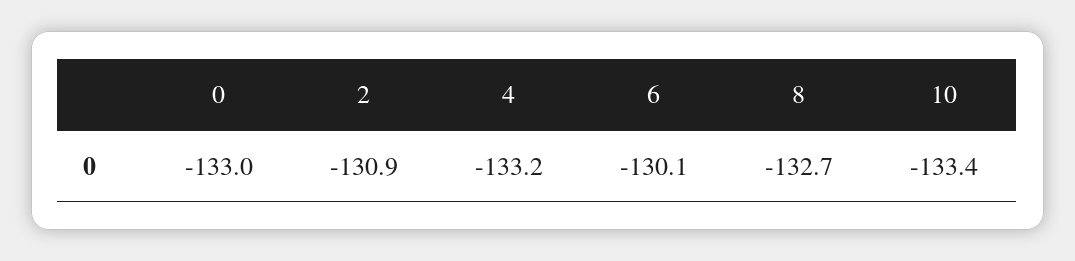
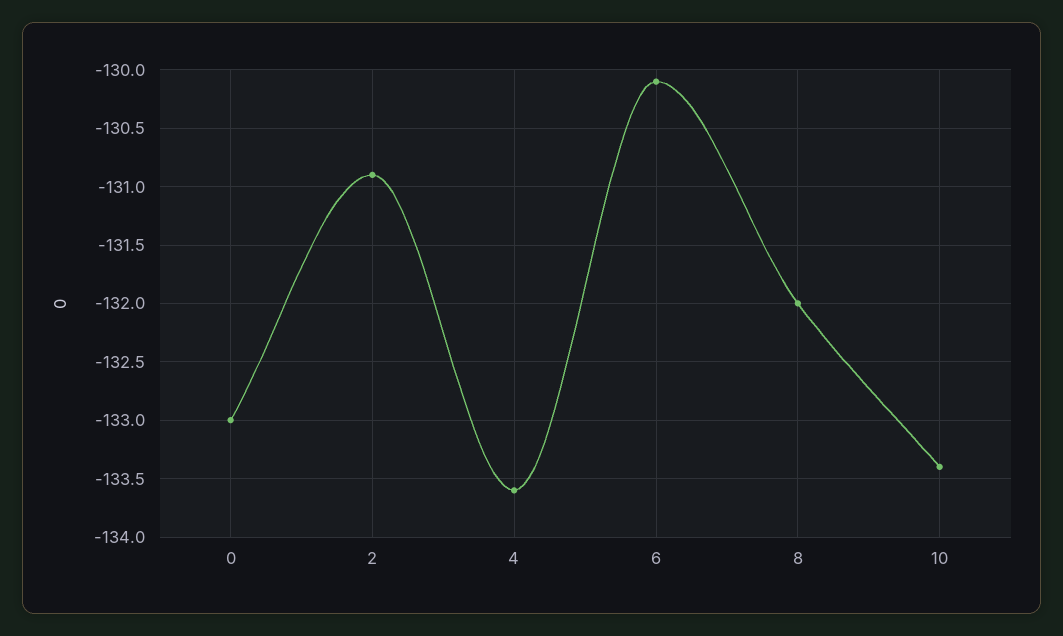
4: -133.2 -> -133.6
8: -132.7 -> -132

